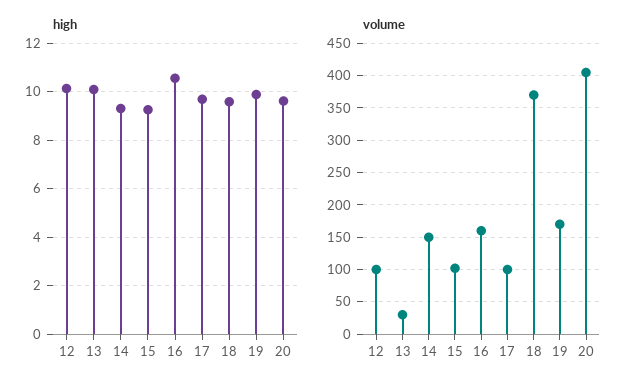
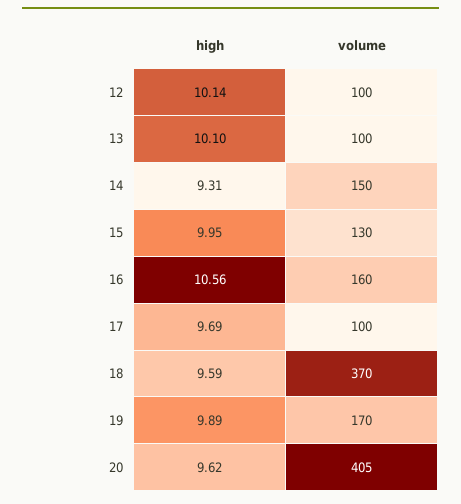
high, 15: 9.25 -> 9.95
volume, 13: 30 -> 100
volume, 15: 100 -> 130

